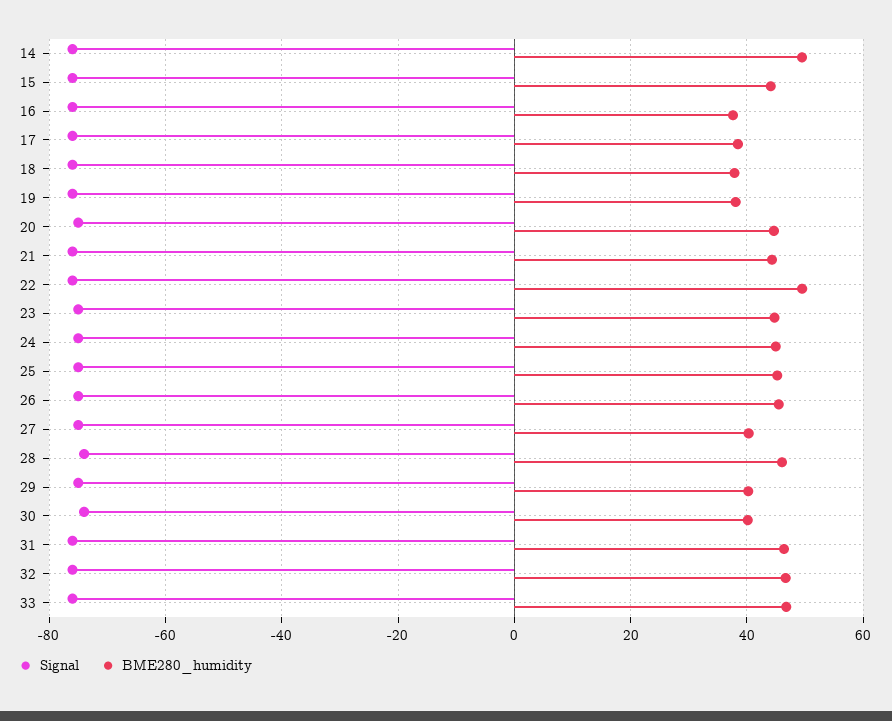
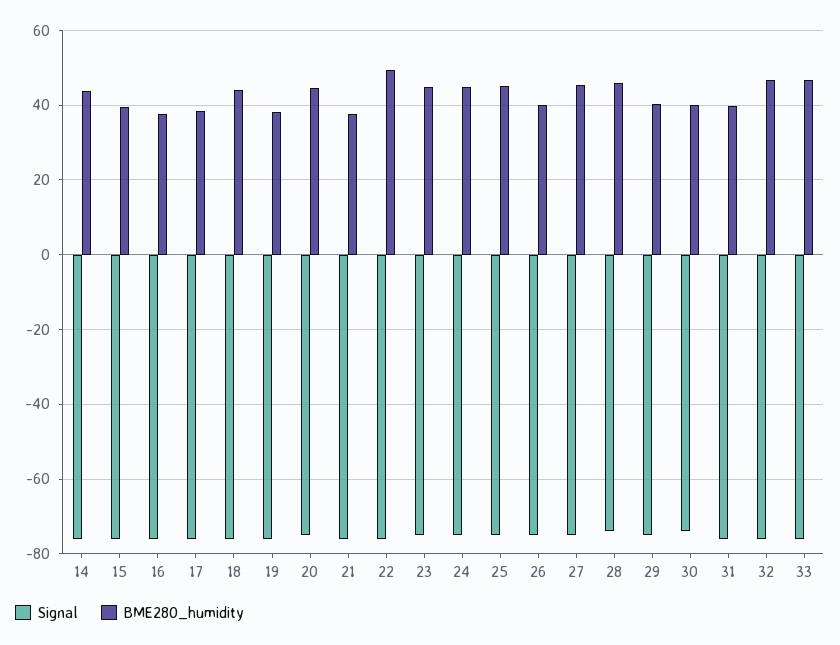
BME280_humidity, 14: 50 -> 44
BME280_humidity, 15: 44 -> 40
BME280_humidity, 18: 38 -> 44
BME280_humidity, 21: 44 -> 38
BME280_humidity, 26: 46 -> 40
BME280_humidity, 27: 40 -> 46
BME280_humidity, 31: 46 -> 40

